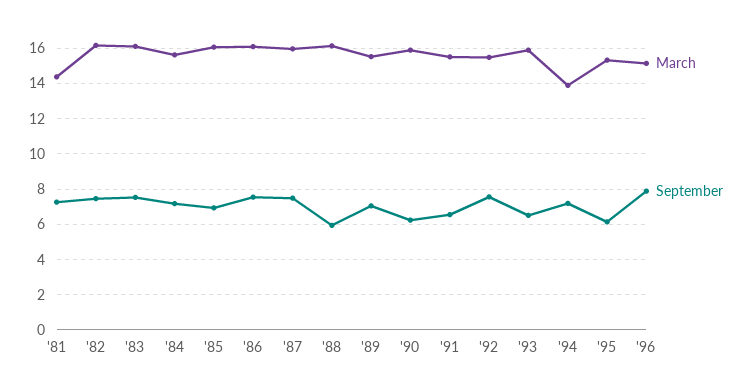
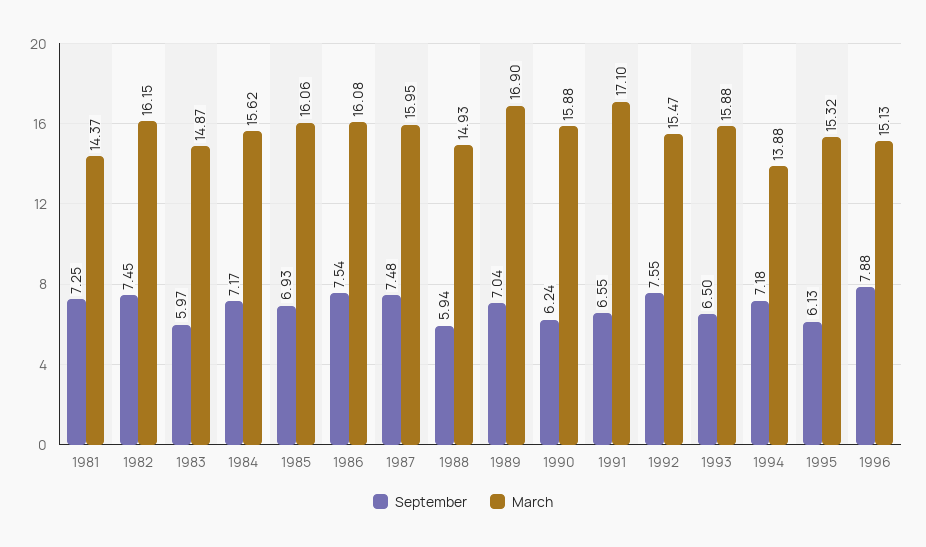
March, '83: 16 -> 14.87
September, '83: 7.5 -> 5.97
March, '88: 16 -> 14.93
March, '89: 15.5 -> 16.9
March, '91: 15.5 -> 17.1

